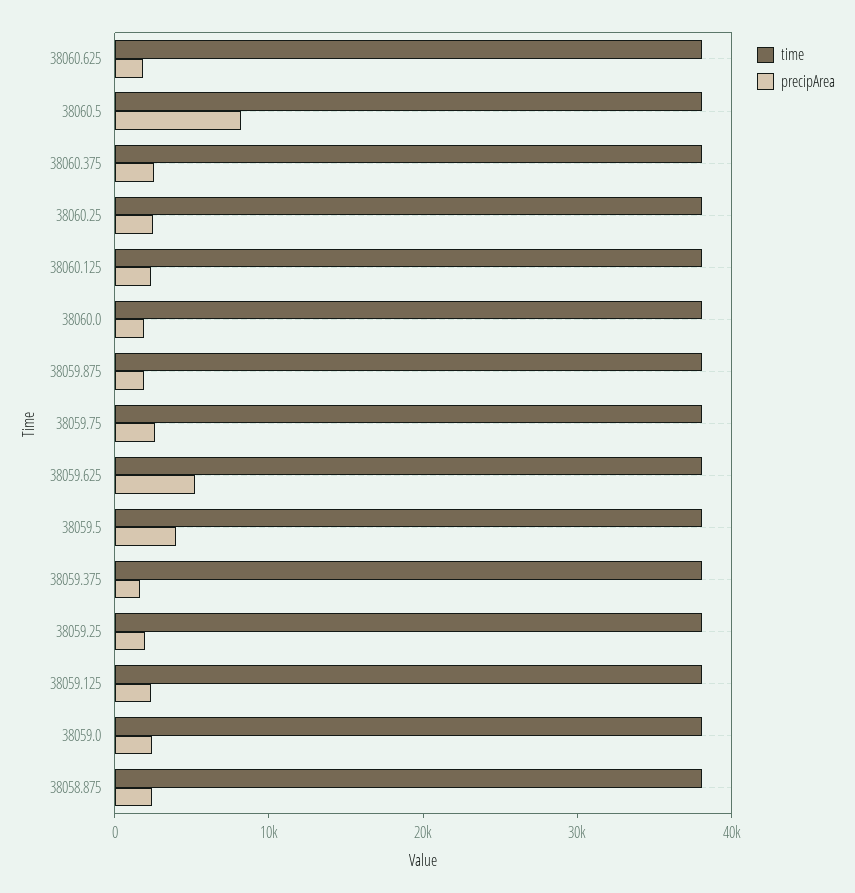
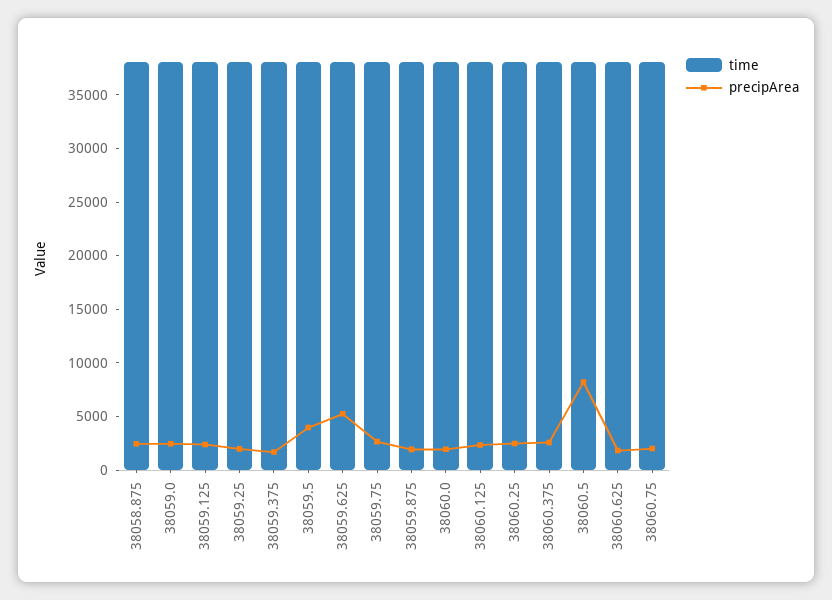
time, 38060.75: none -> 38000
precipArea, 38060.75: none -> 2000

